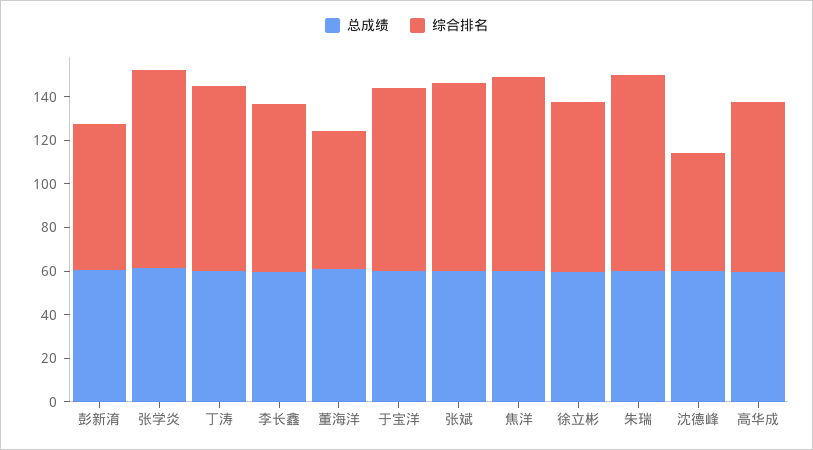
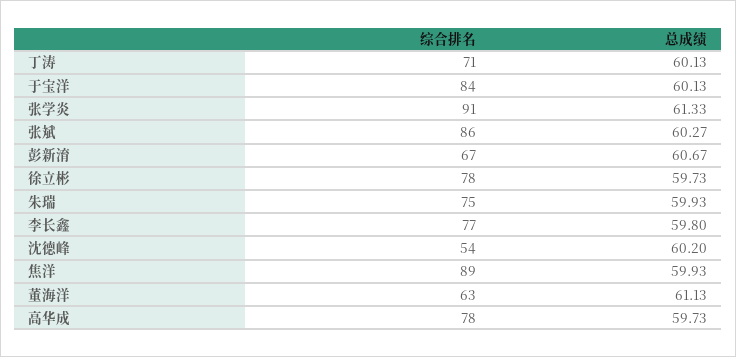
综合排名, 丁涛: 85 -> 71
综合排名, 朱瑞: 90 -> 75

